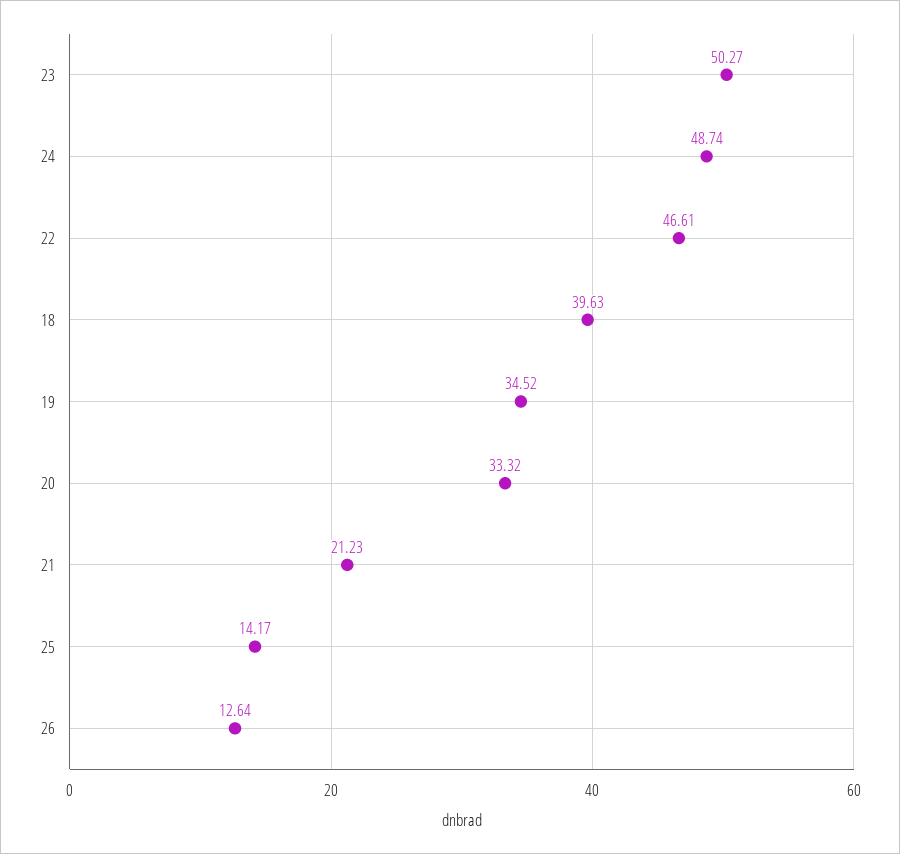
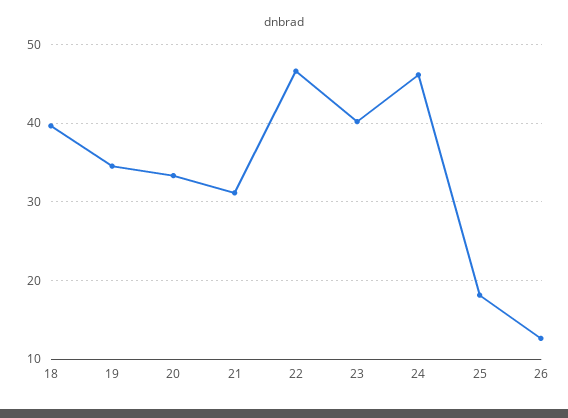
23: 50.27 -> 40
24: 48.74 -> 46
21: 21.23 -> 31
25: 14.17 -> 18

